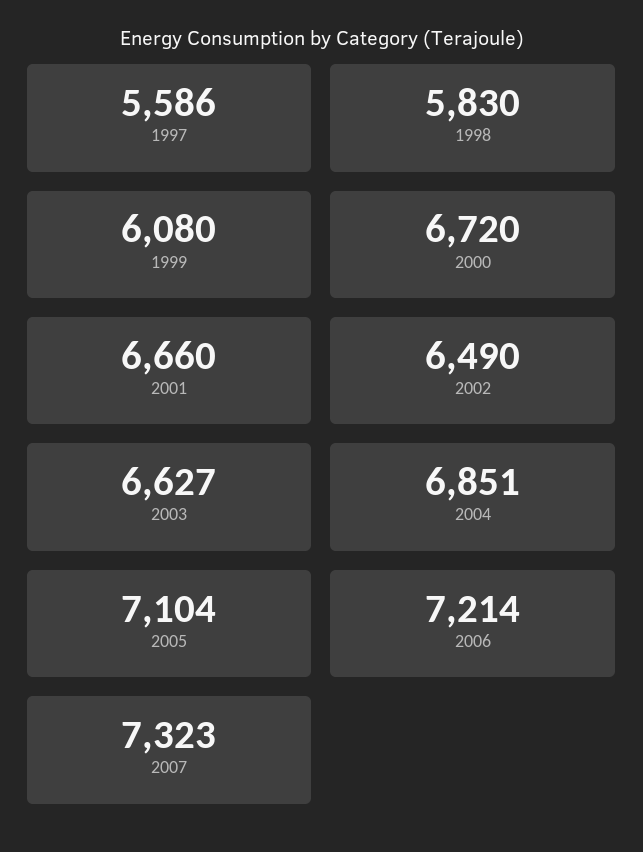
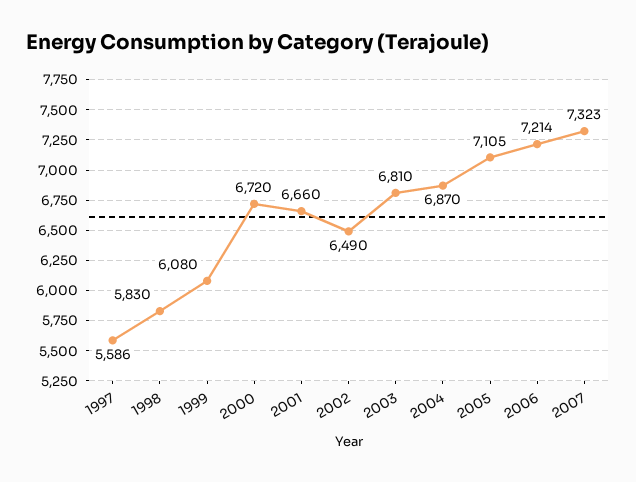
2003: 6627 -> 6810
2004: 6851 -> 6870
2005: 7104 -> 7105

